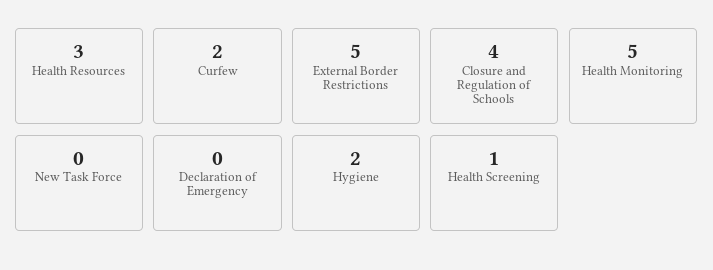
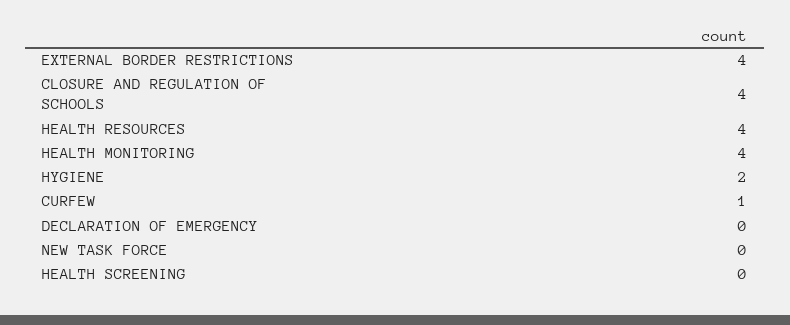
Health Resources: 3 -> 4
Curfew: 2 -> 1
External Border Restrictions: 5 -> 4
Health Monitoring: 5 -> 4
Health Screening: 1 -> 0

